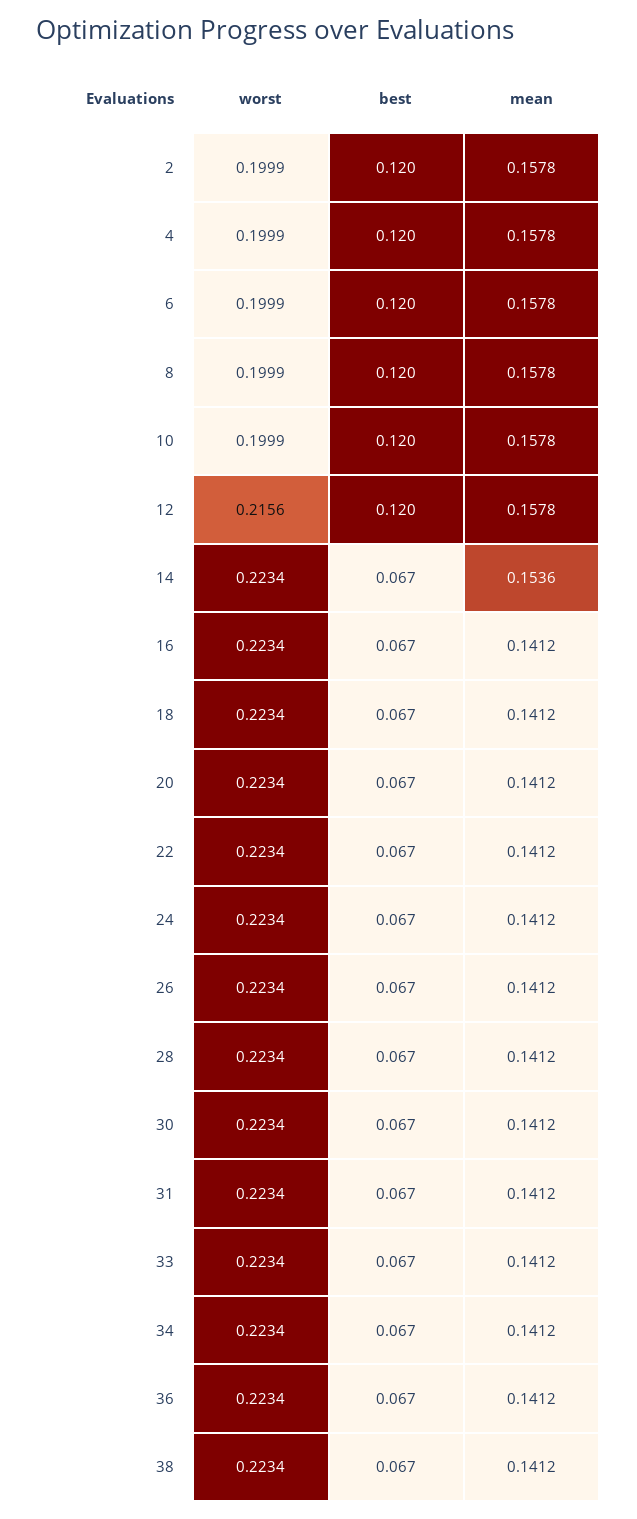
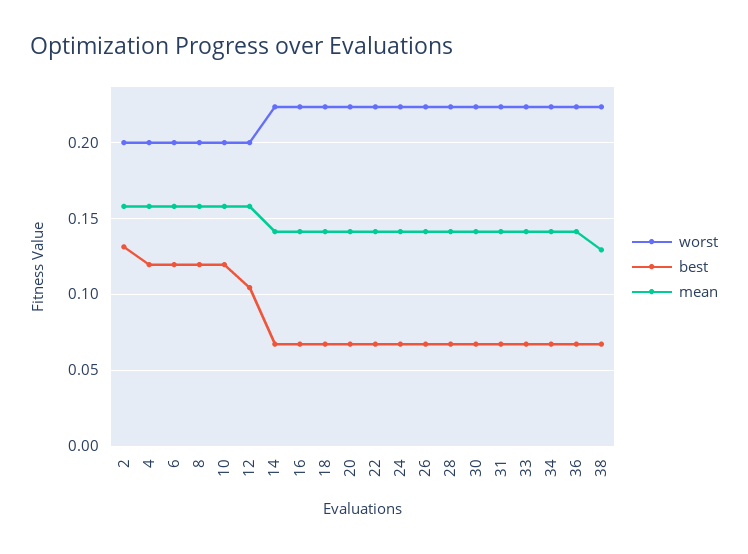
best, 2: 0.12 -> 0.13
worst, 12: 0.2156 -> 0.2
best, 12: 0.12 -> 0.105
mean, 14: 0.1536 -> 0.14
mean, 38: 0.1412 -> 0.13

